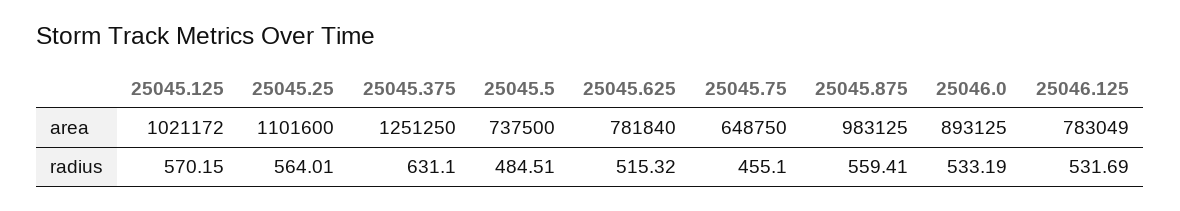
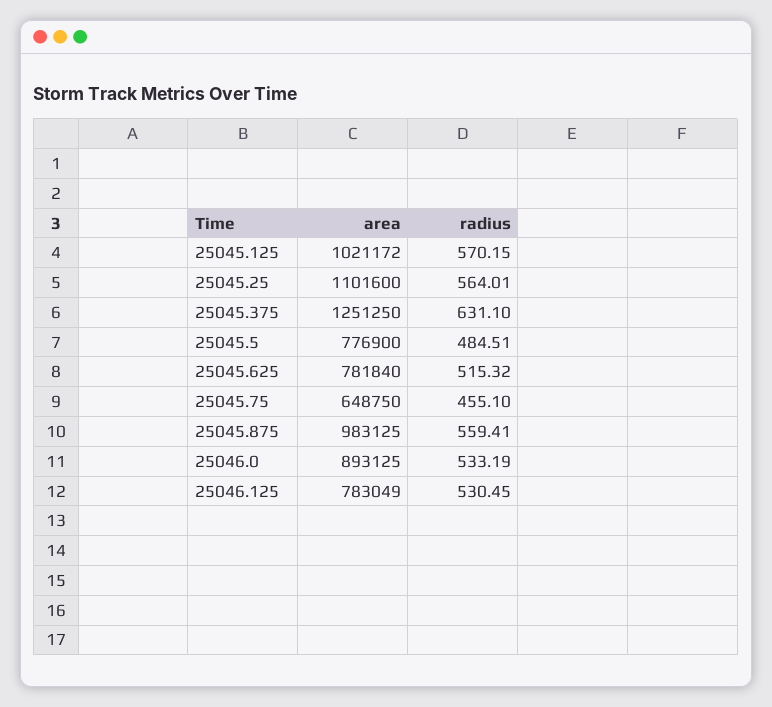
25045.5, area: 737500 -> 776900
25046.125, radius: 531.69 -> 530.45

